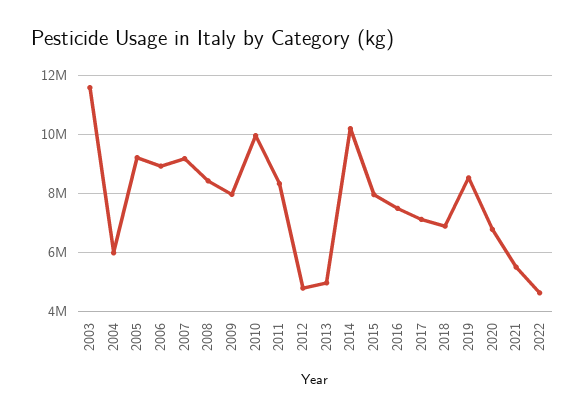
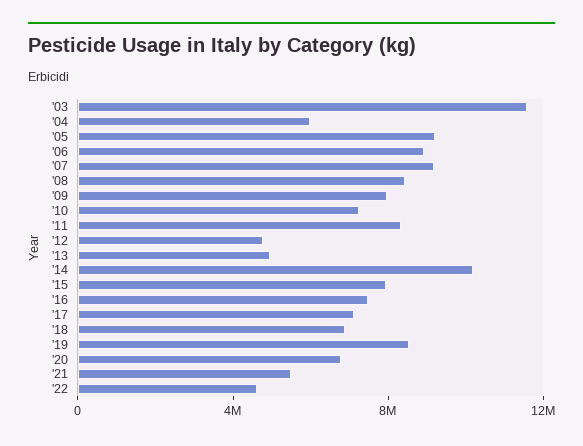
2010: 10000000 -> 7000000

